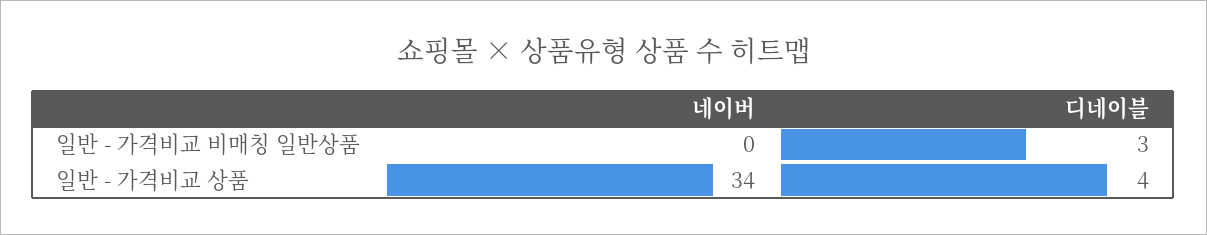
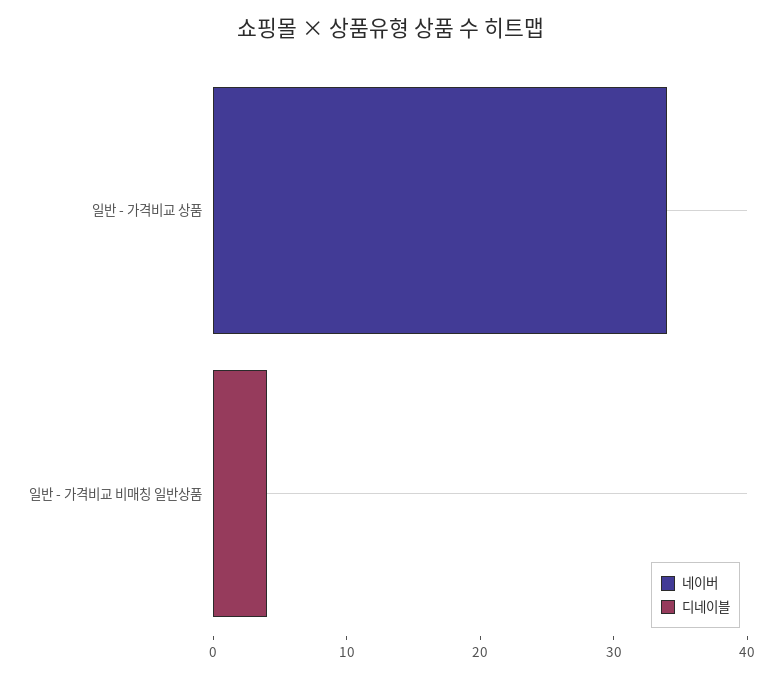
디네이블, 일반 - 가격비교 비매칭 일반상품: 3 -> 4
디네이블, 일반 - 가격비교 상품: 4 -> 0

